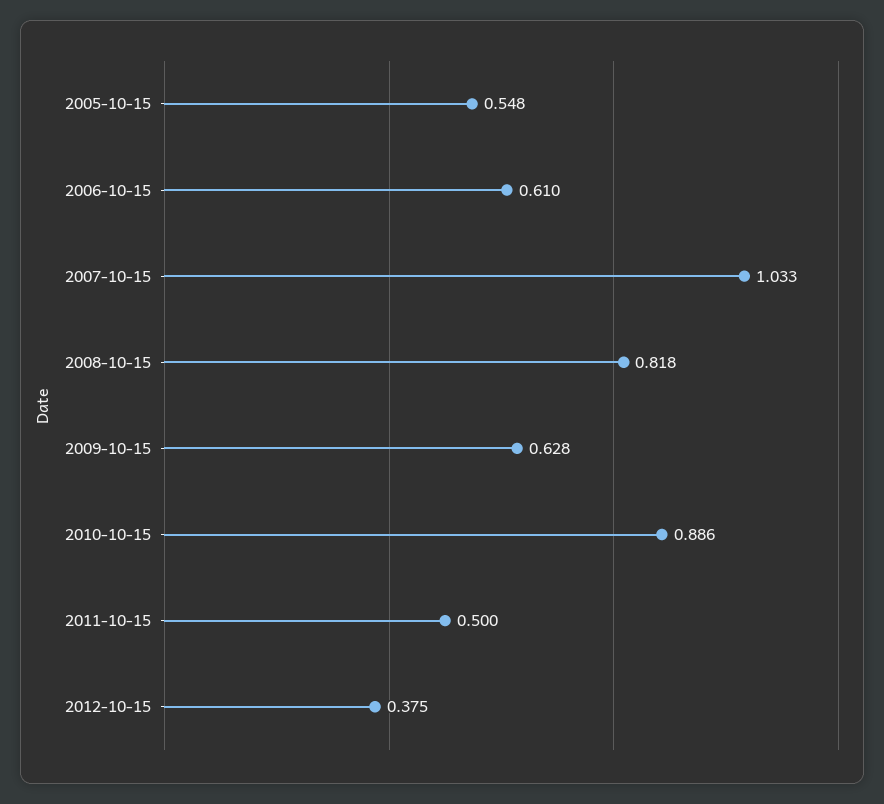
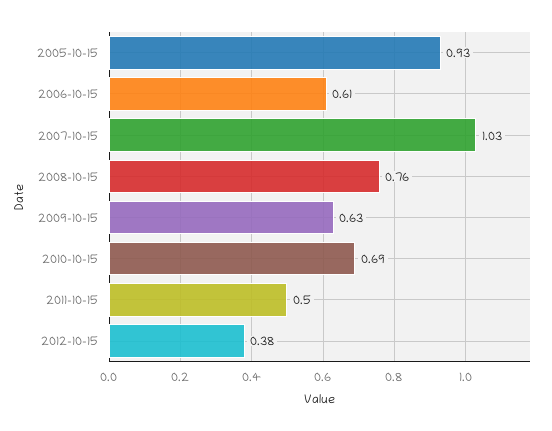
2005-10-15: 0.548 -> 0.93
2008-10-15: 0.818 -> 0.76
2010-10-15: 0.886 -> 0.69

